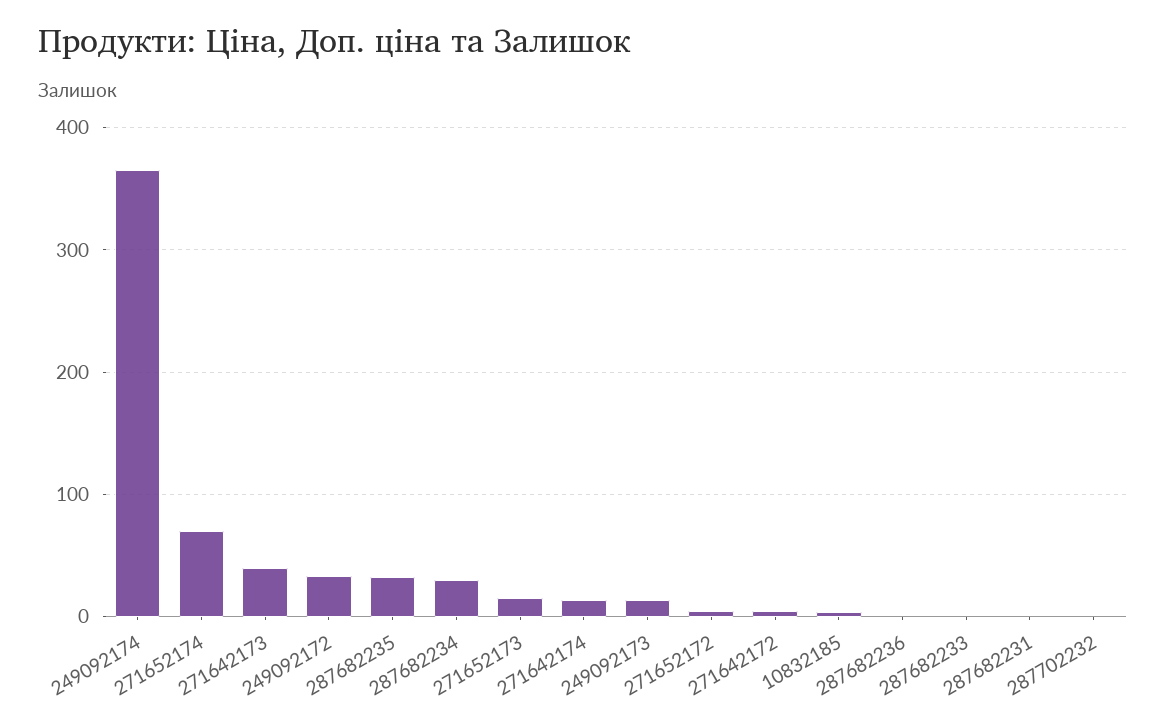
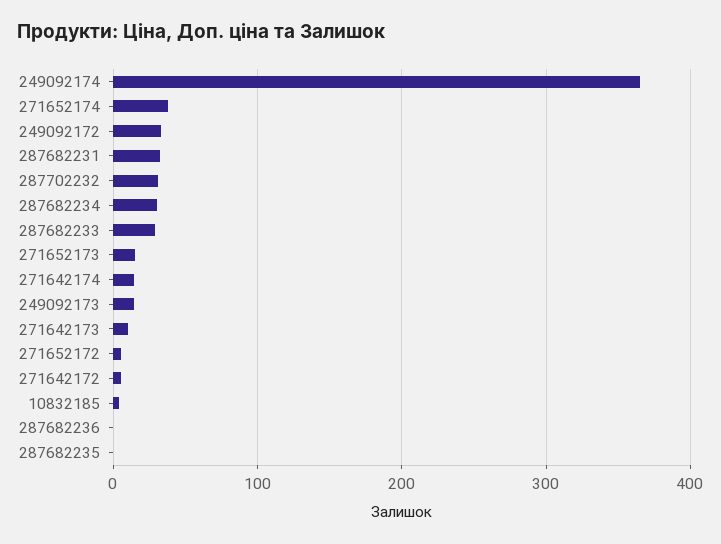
271652174: 70 -> 40
271642173: 40 -> 10
287682235: 30 -> 0
287682233: 0 -> 30
287682231: 0 -> 30
287702232: 0 -> 30

